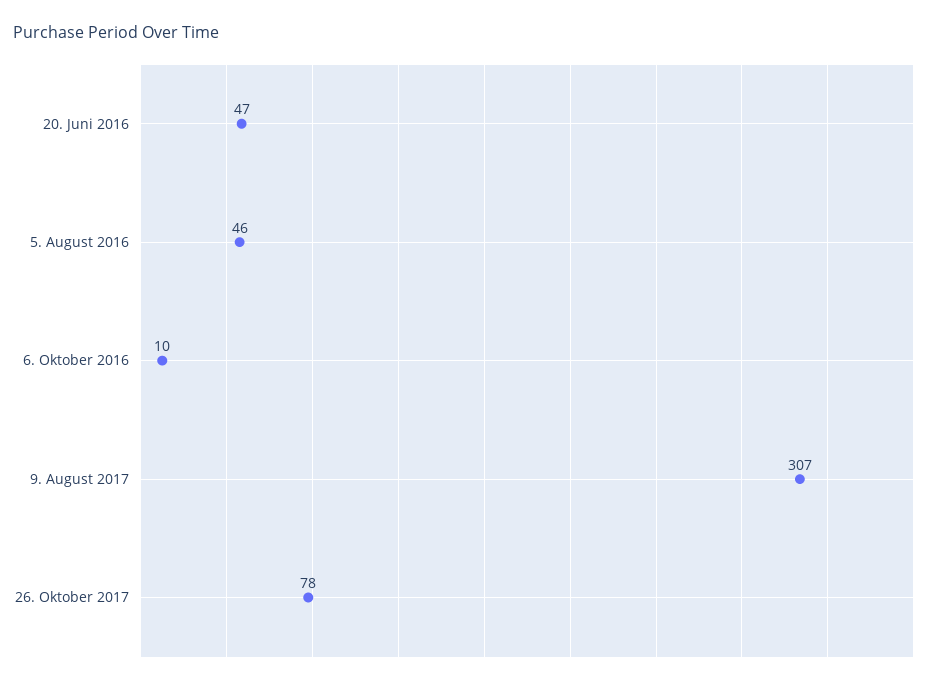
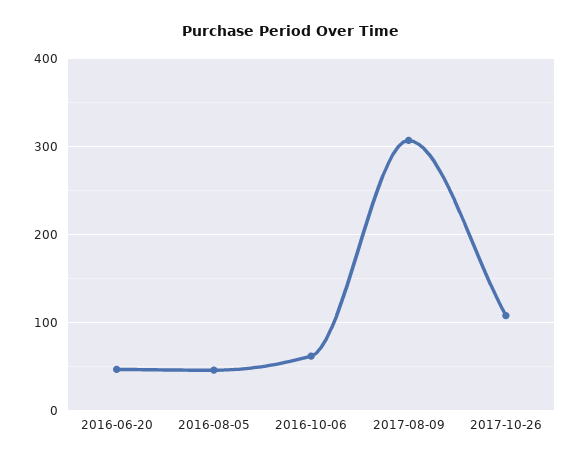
6. Oktober 2016: 10 -> 60
26. Oktober 2017: 78 -> 110

